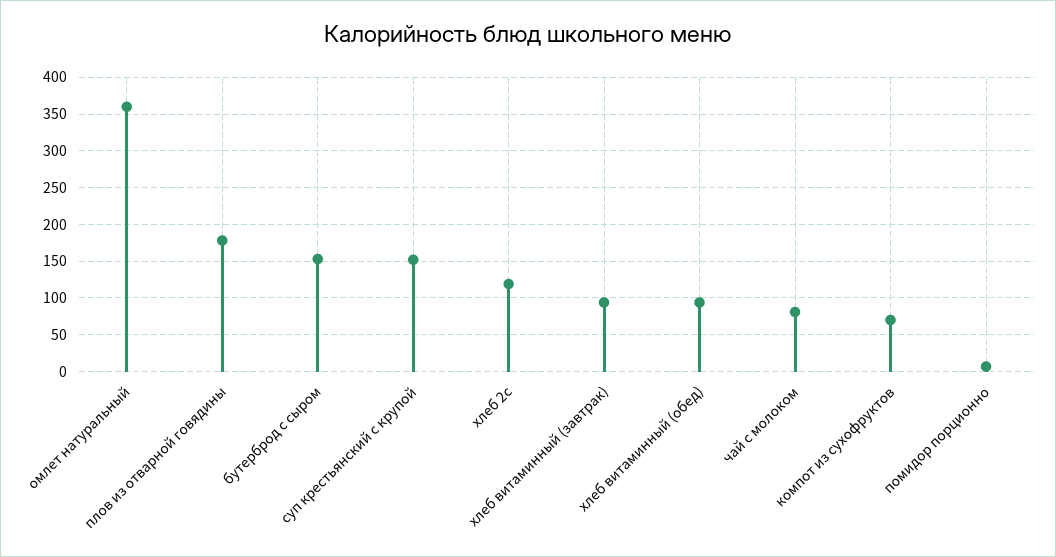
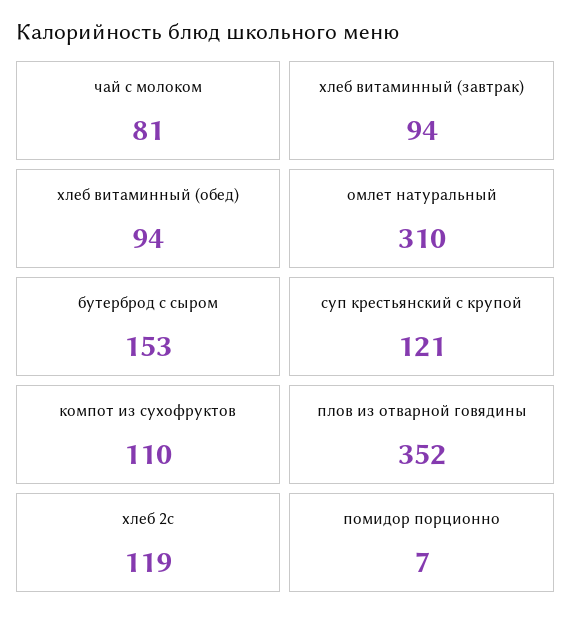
омлет натуральный: 360 -> 310
плов из отварной говядины: 180 -> 352
суп крестьянский с крупой: 150 -> 121
компот из сухофруктов: 70 -> 110

